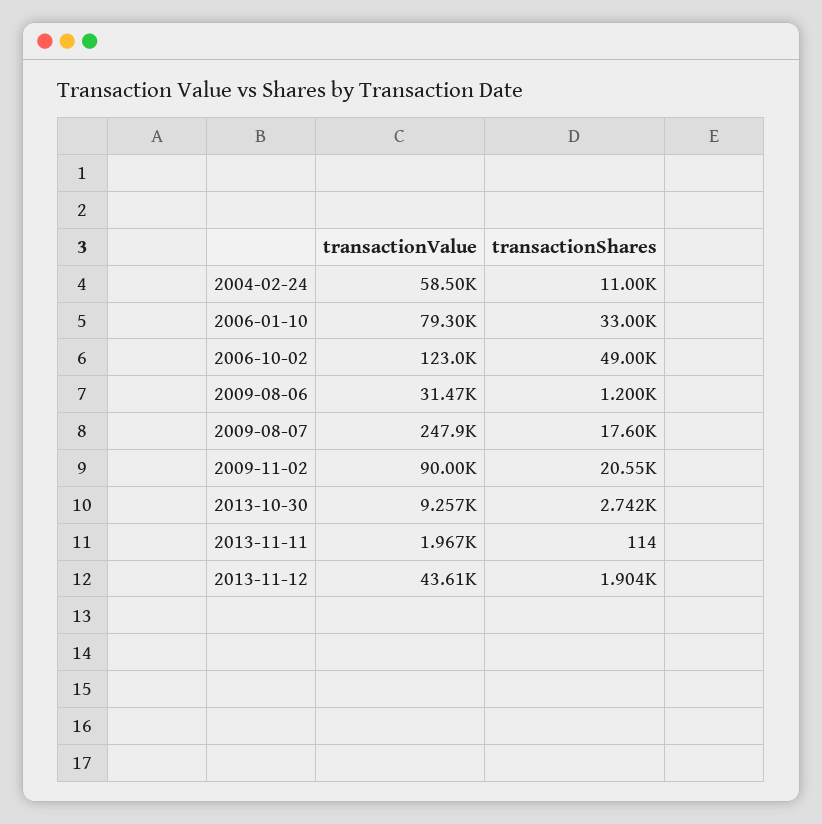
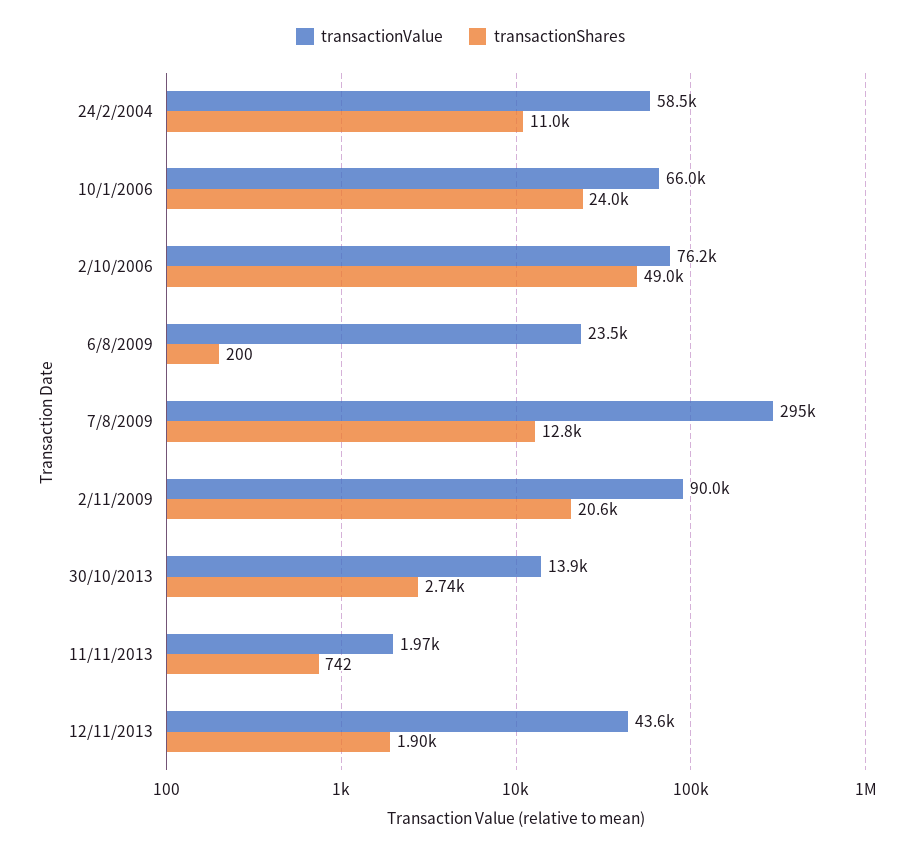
transactionValue, 2006-01-10: 79300 -> 66000
transactionShares, 2006-01-10: 33000 -> 24000
transactionValue, 2006-10-02: 123000 -> 76200
transactionValue, 2009-08-06: 31470 -> 23500
transactionShares, 2009-08-06: 1200 -> 200
transactionValue, 2009-08-07: 247900 -> 295000
transactionShares, 2009-08-07: 17600 -> 12800
transactionValue, 2013-10-30: 9257 -> 13900
transactionShares, 2013-11-11: 114 -> 742

